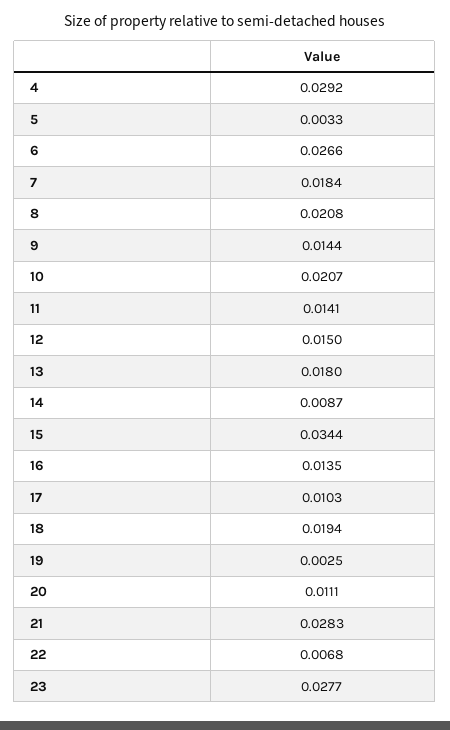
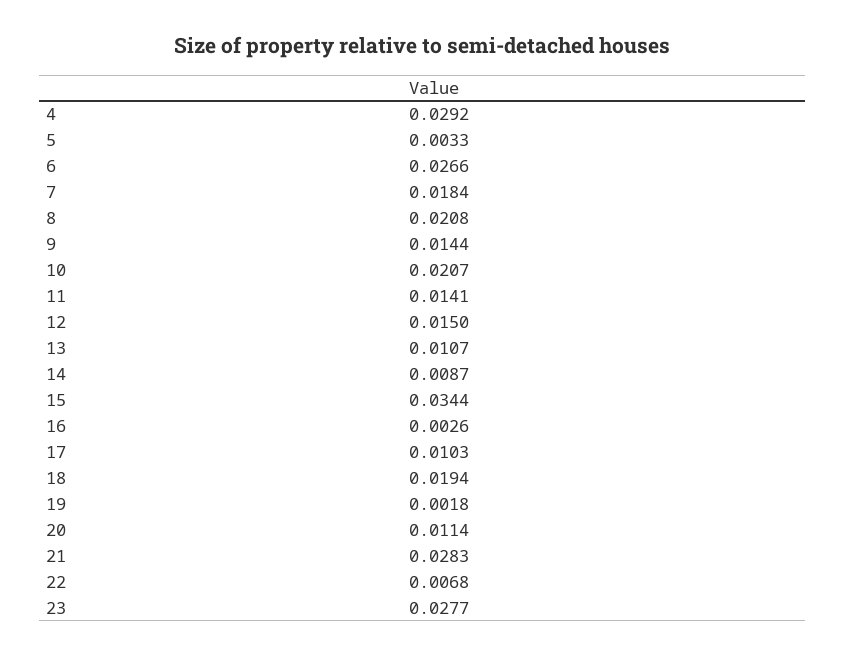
13: 0.018 -> 0.0107
16: 0.0135 -> 0.0026
19: 0.0025 -> 0.0018
20: 0.0111 -> 0.0114

